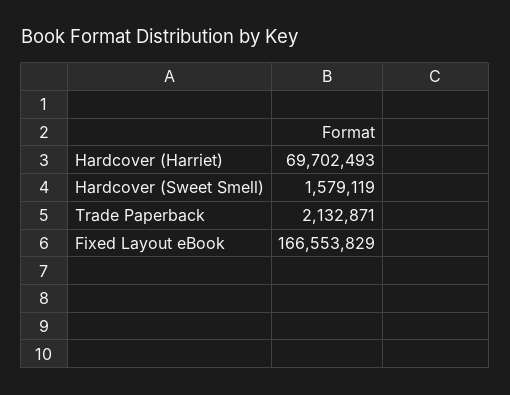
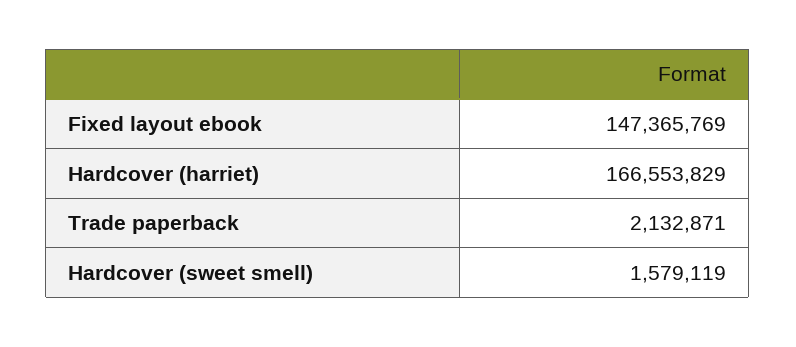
Hardcover (Harriet): 69702493 -> 166553829
Fixed Layout eBook: 166553829 -> 147365769

